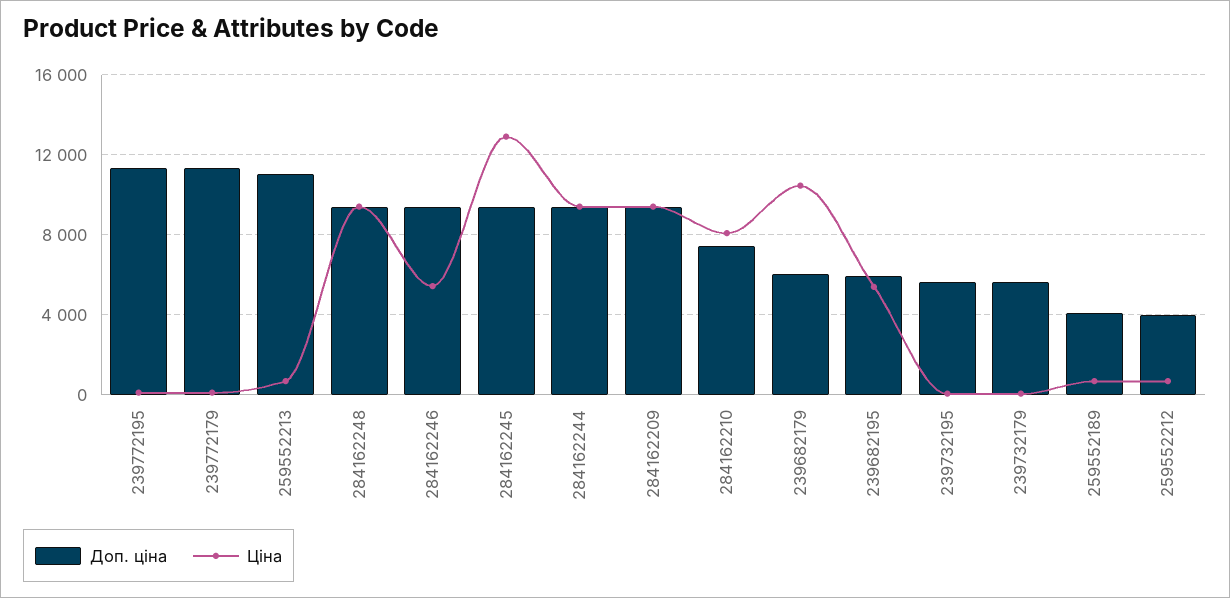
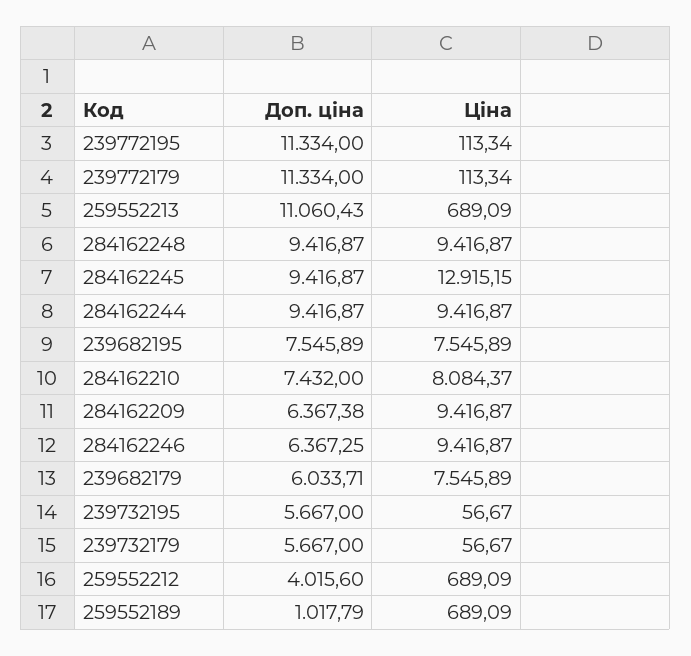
Доп. ціна, 284162246: 9500 -> 6367.25
Ціна, 284162246: 5500 -> 9416.87
Доп. ціна, 284162209: 9500 -> 6367.38
Ціна, 239682179: 10500 -> 7545.89
Доп. ціна, 239682195: 6000 -> 7545.89
Ціна, 239682195: 5500 -> 7545.89
Доп. ціна, 259552189: 4000 -> 1017.79

